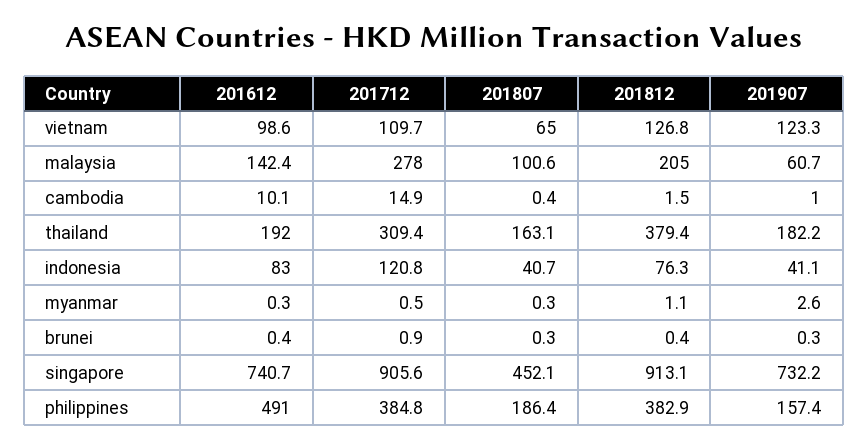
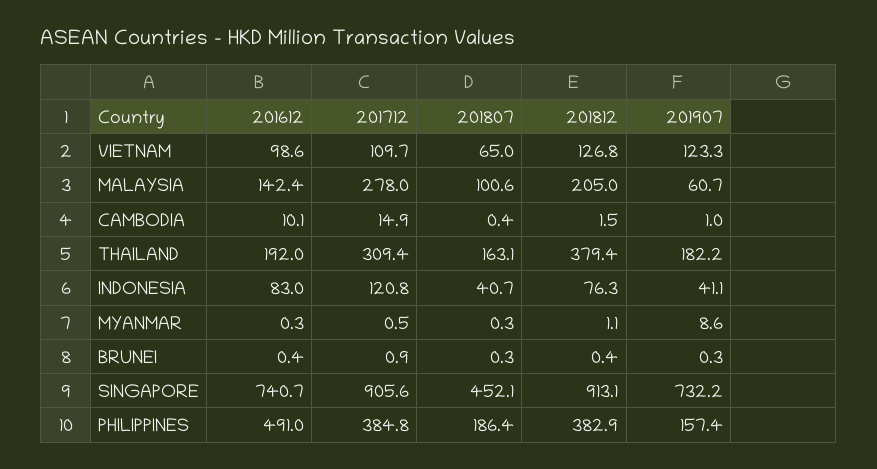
201907, myanmar: 2.6 -> 8.6

